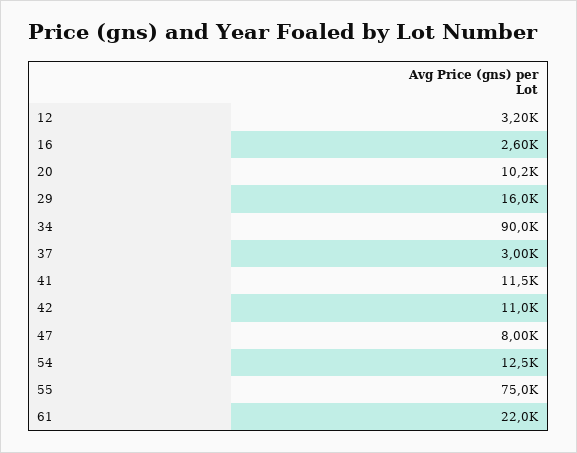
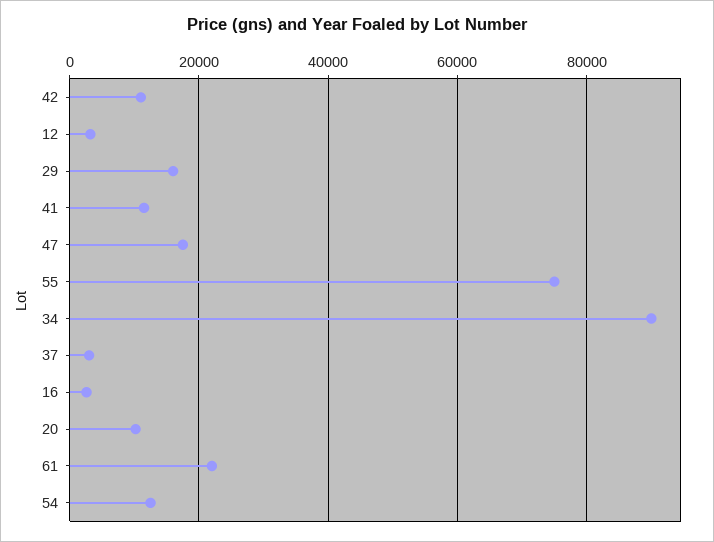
47: 8000 -> 18000

